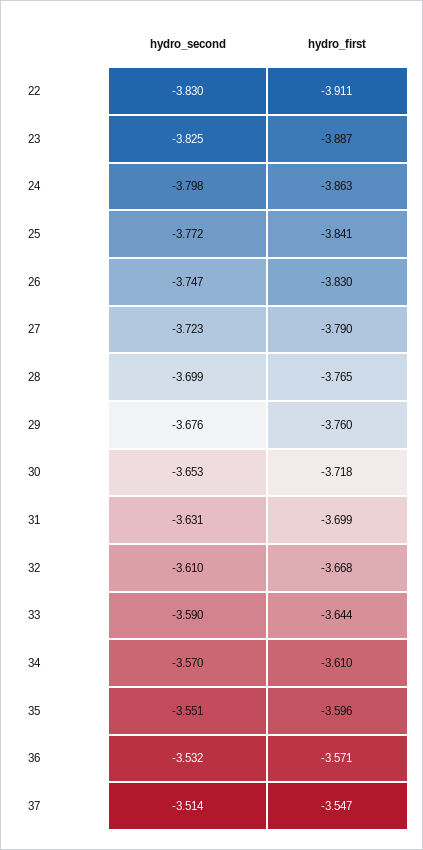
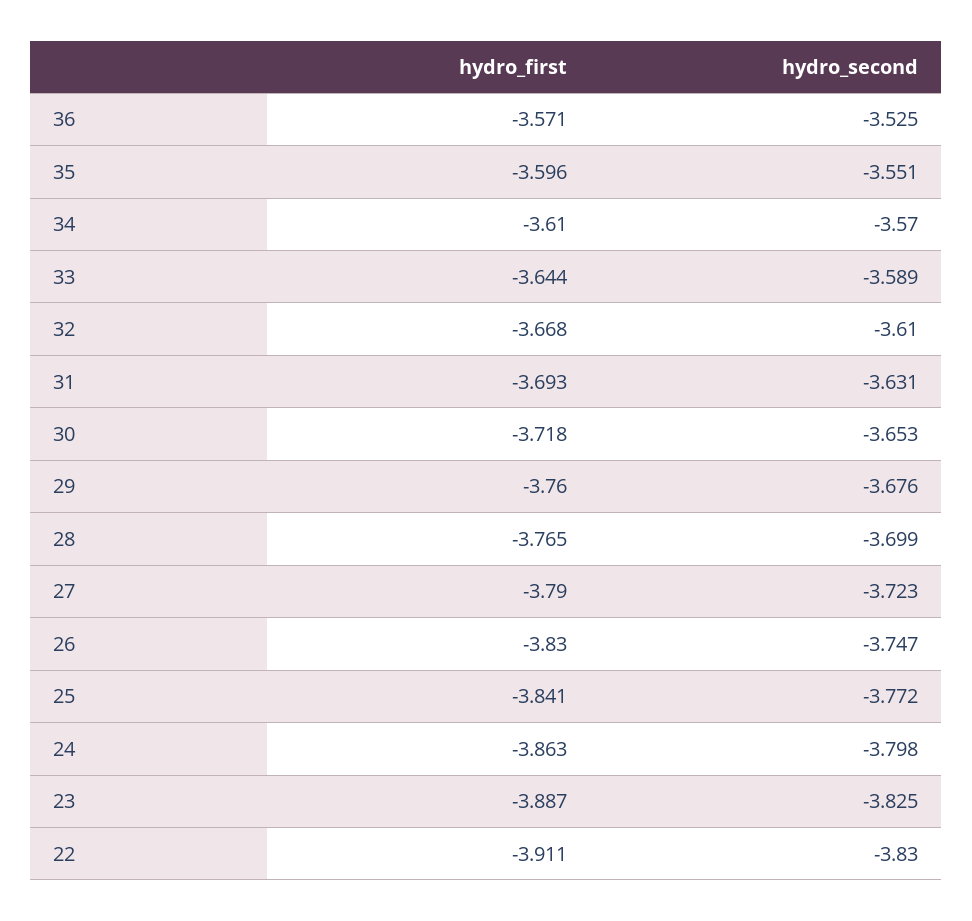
hydro_first, 31: -3.699 -> -3.693
hydro_second, 33: -3.59 -> -3.589
hydro_second, 36: -3.532 -> -3.525
hydro_second, 37: -3.514 -> none
hydro_first, 37: -3.547 -> none

